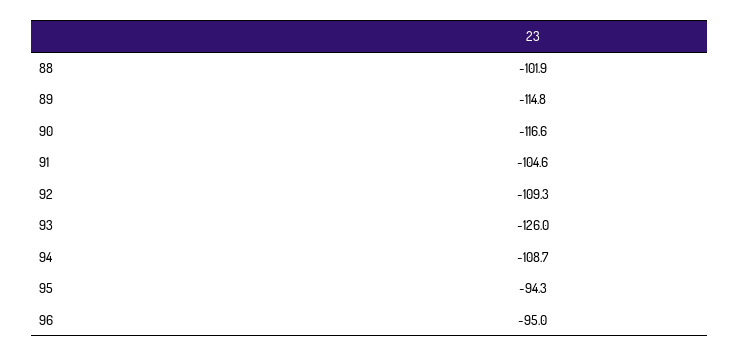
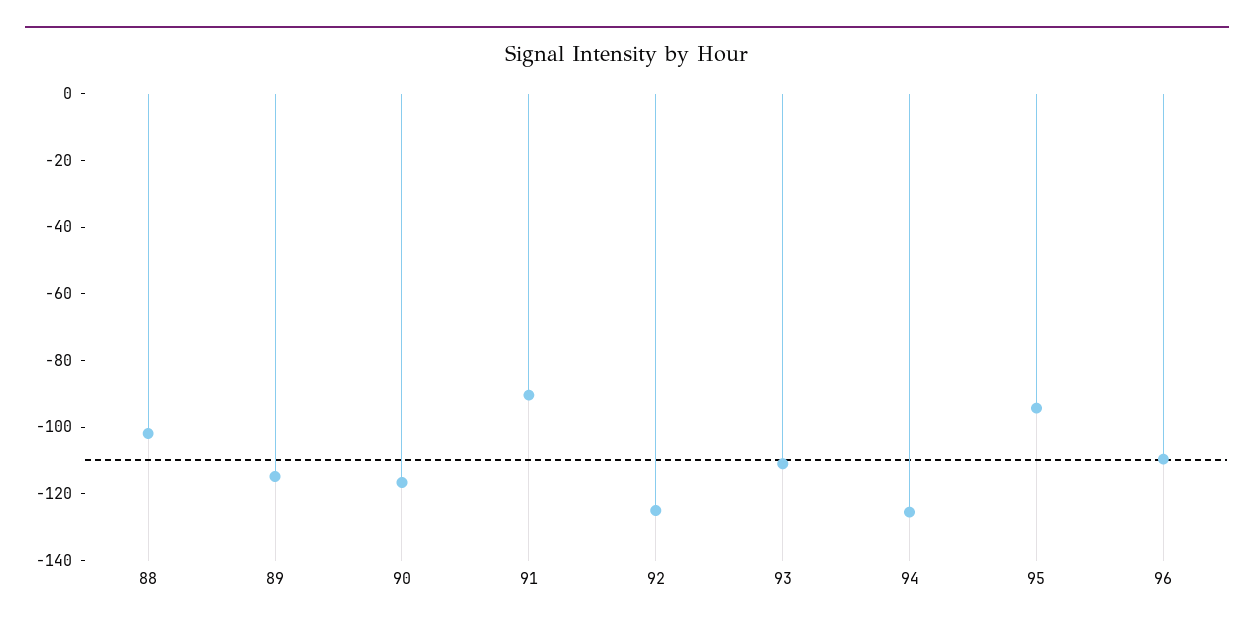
91: -104.6 -> -90
92: -109.3 -> -125
93: -126 -> -110
94: -108.7 -> -125
96: -95 -> -110

